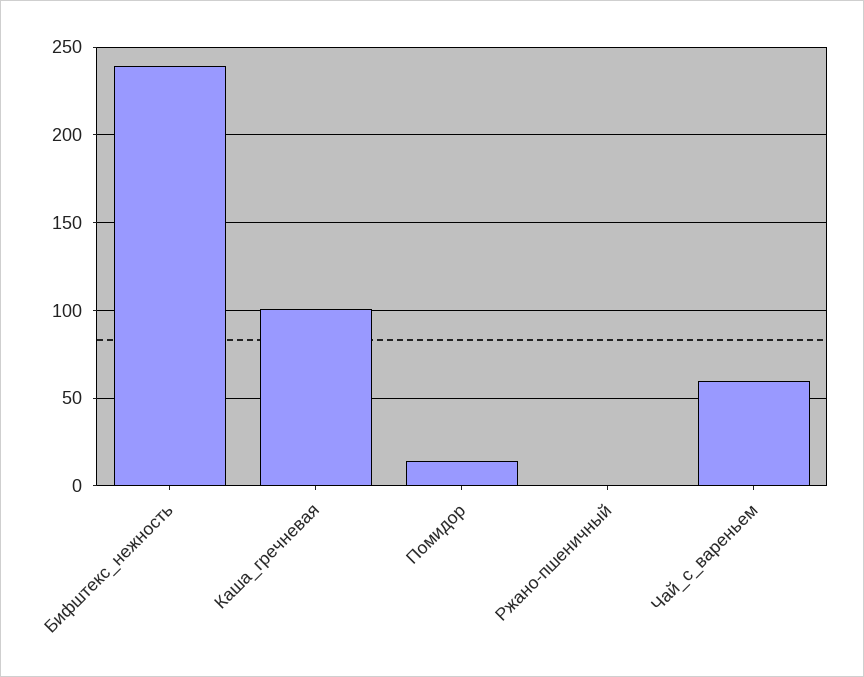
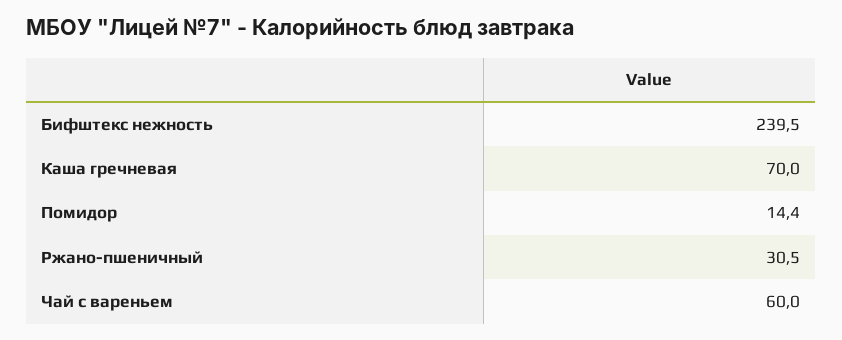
Каша_гречневая: 100 -> 70
Ржано-пшеничный: 0 -> 30.5

